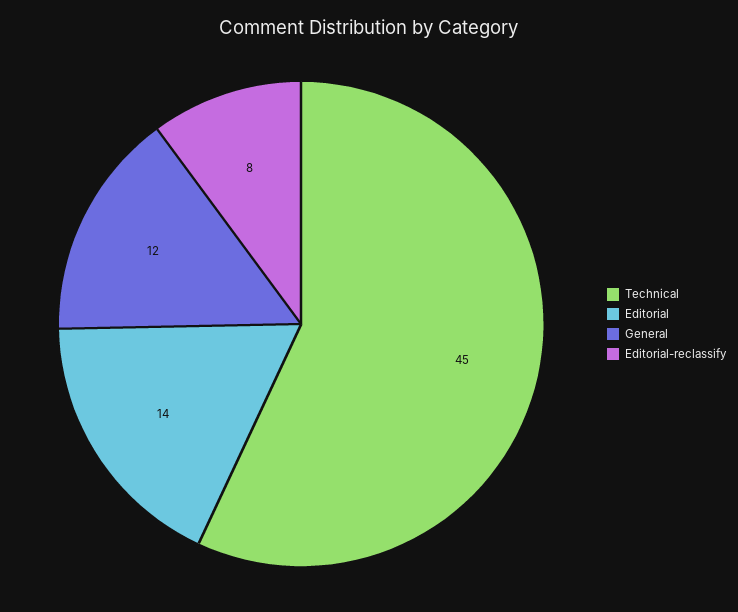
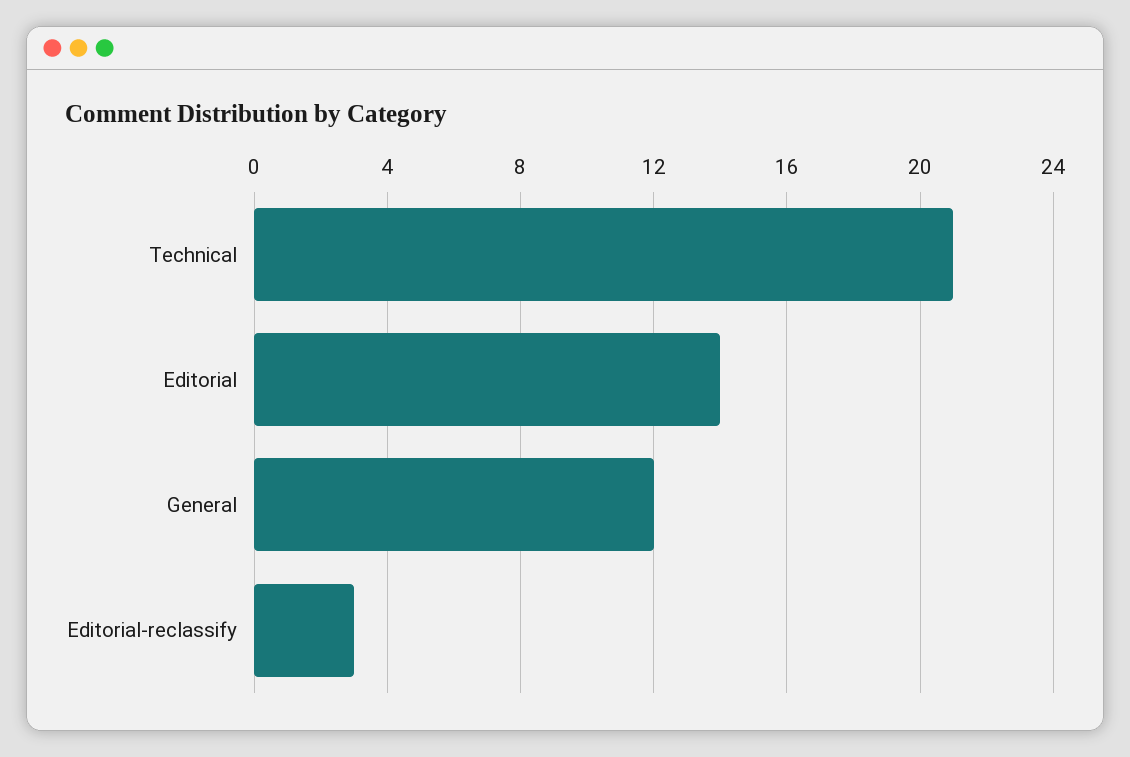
Technical: 45 -> 21
Editorial-reclassify: 8 -> 3

